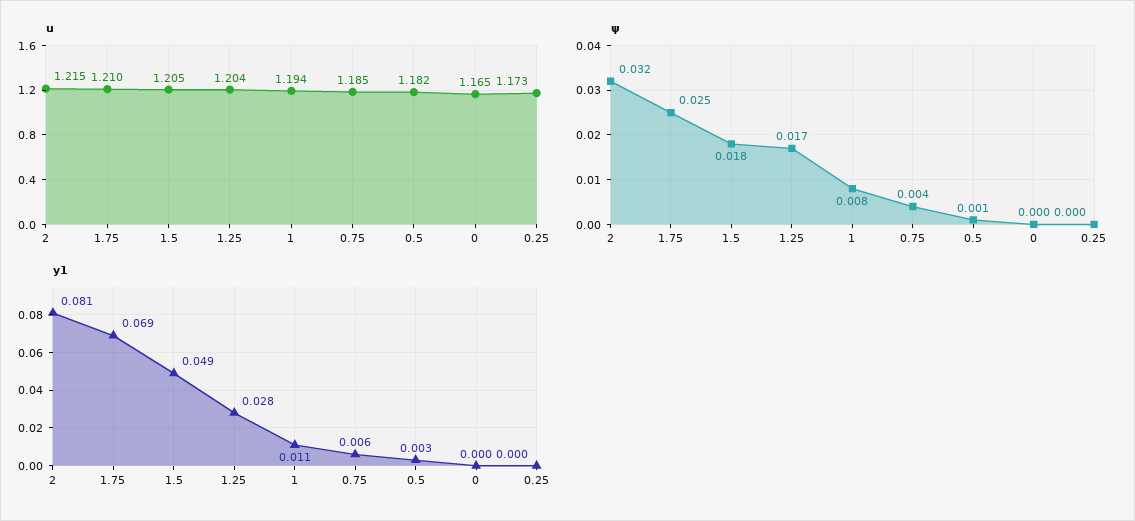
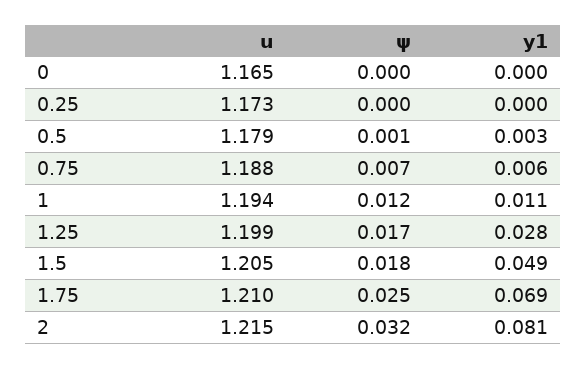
u, 1.25: 1.204 -> 1.199
u, 0.75: 1.185 -> 1.188
u, 0.5: 1.182 -> 1.179
ψ, 1: 0.008 -> 0.012
ψ, 0.75: 0.004 -> 0.007

